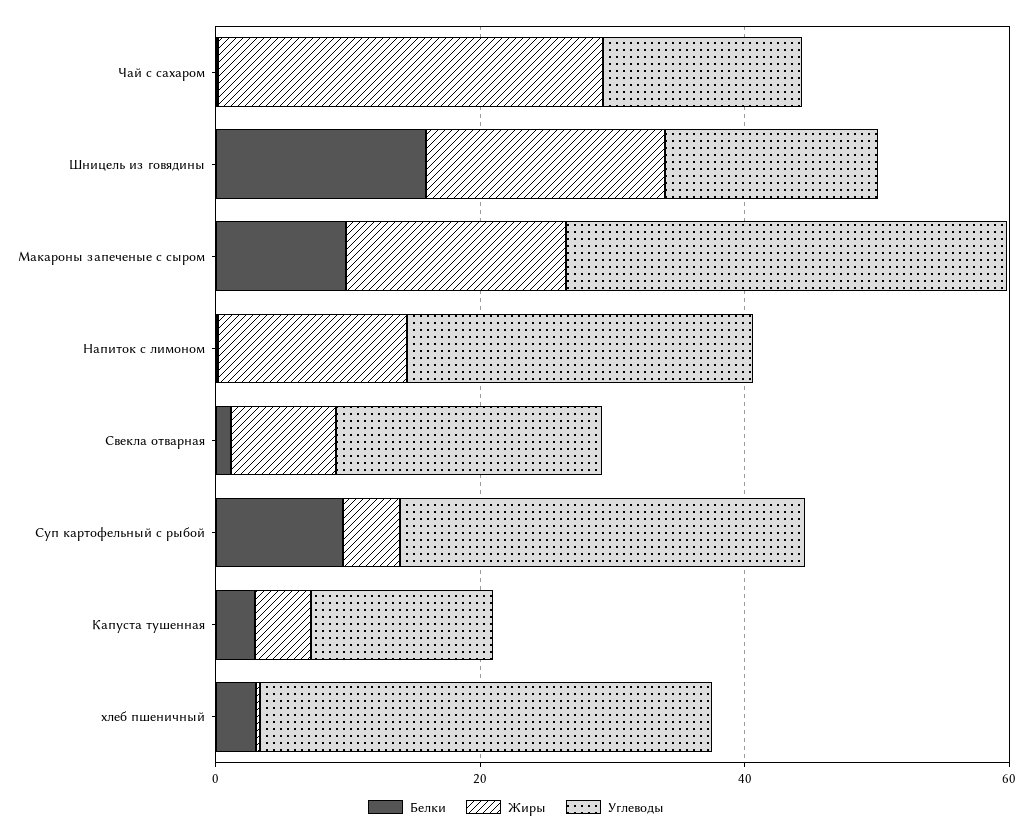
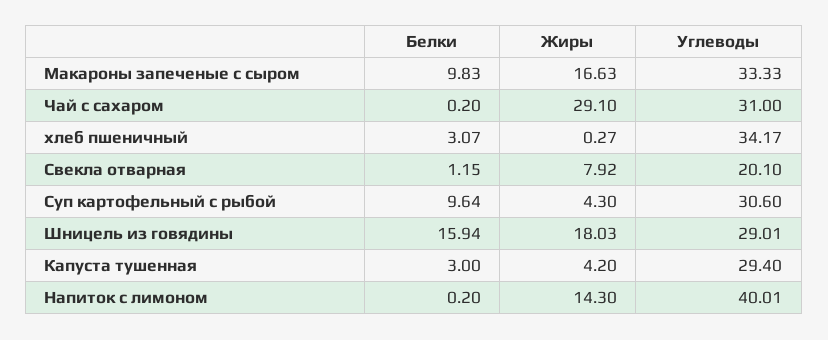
Углеводы, Чай с сахаром: 15 -> 31
Углеводы, Шницель из говядины: 15 -> 29.01
Углеводы, Напиток с лимоном: 25 -> 40.01
Углеводы, Капуста тушенная: 15 -> 29.4

